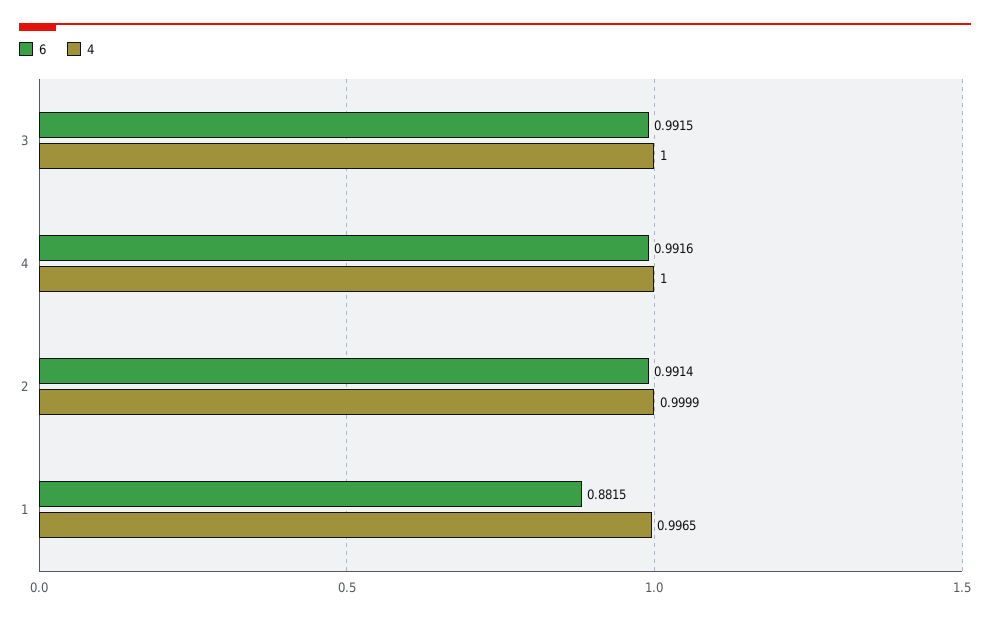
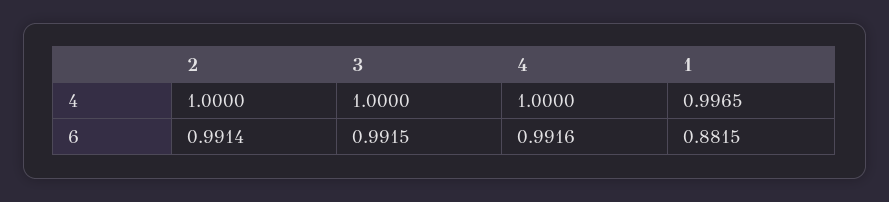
4, 2: 0.9999 -> 1

